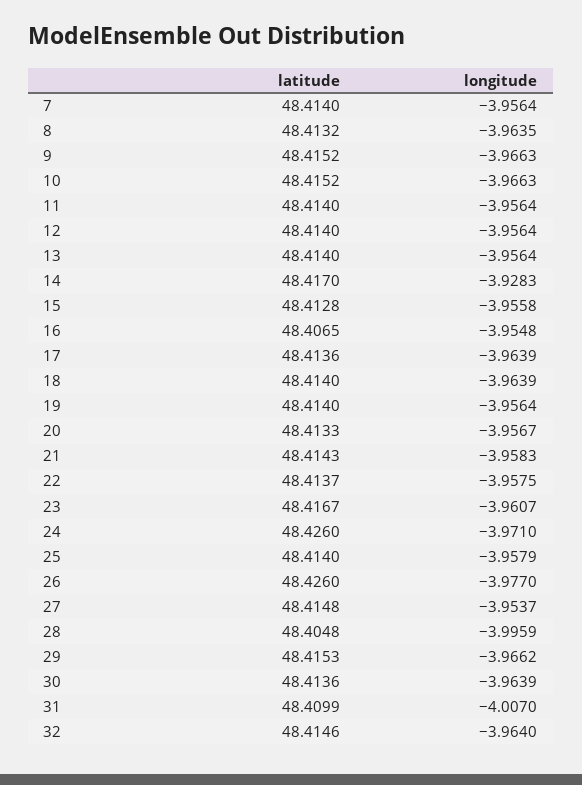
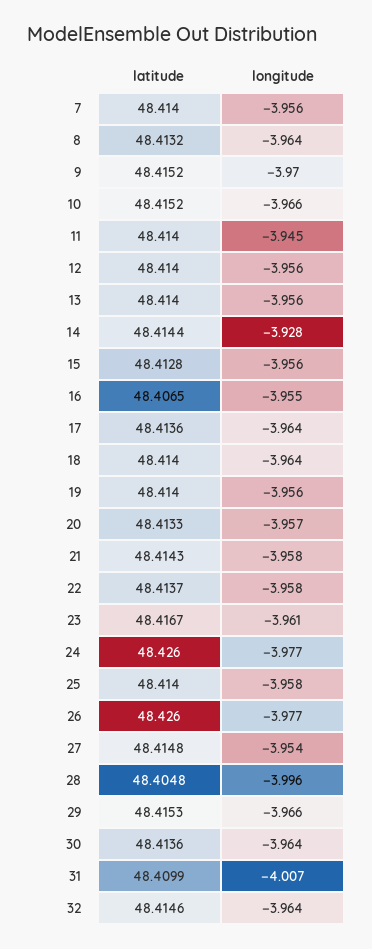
longitude, 9: -3.9663 -> -3.97
longitude, 11: -3.9564 -> -3.945
latitude, 14: 48.417 -> 48.4144
longitude, 24: -3.971 -> -3.977

